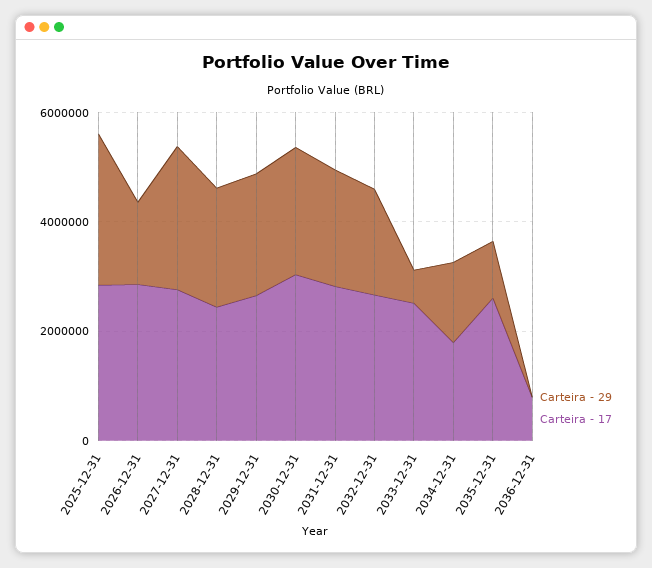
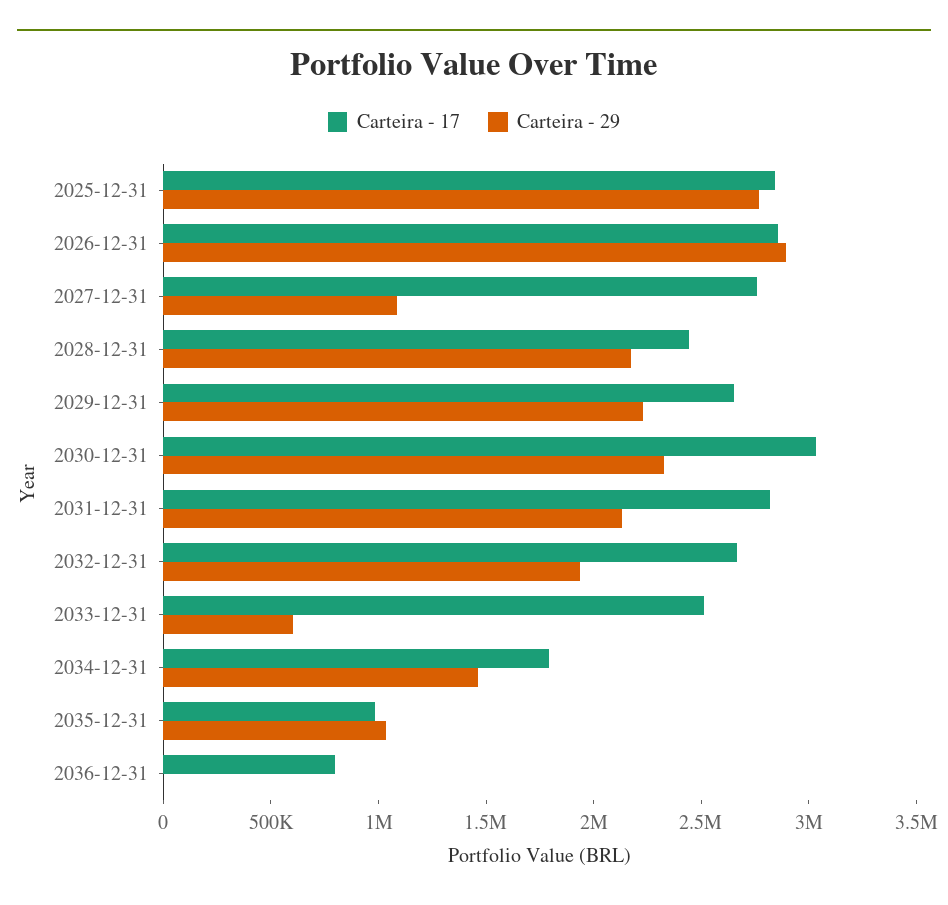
Carteira - 29, 2026-12-31: 1500000 -> 2900000
Carteira - 29, 2027-12-31: 2500000 -> 1100000
Carteira - 17, 2035-12-31: 2500000 -> 1000000

